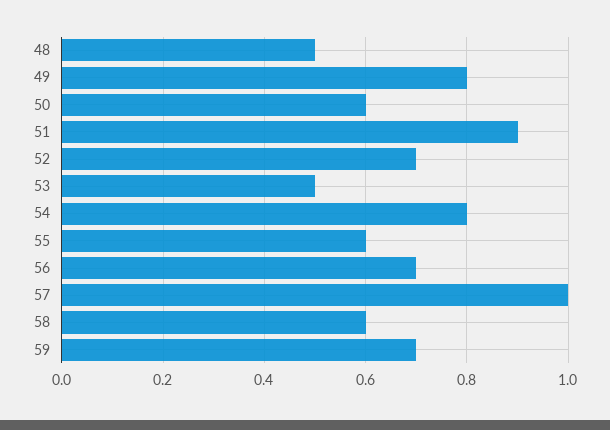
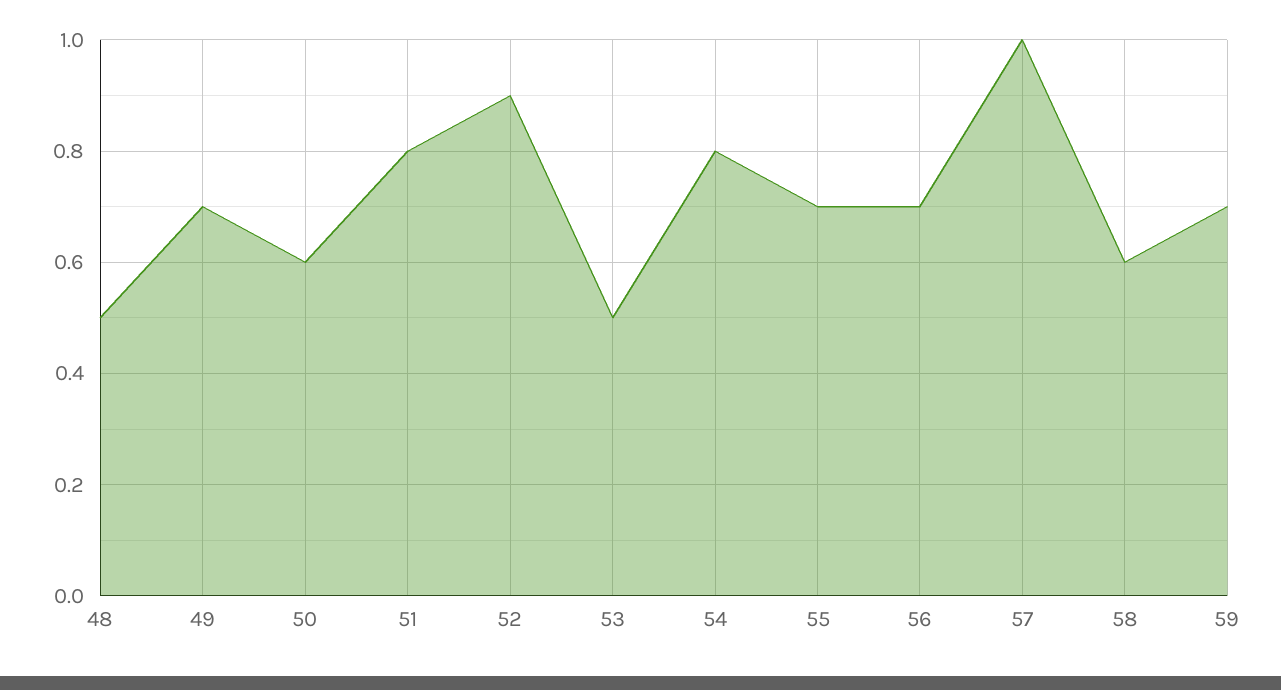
49: 0.8 -> 0.7
51: 0.9 -> 0.8
52: 0.7 -> 0.9
55: 0.6 -> 0.7

